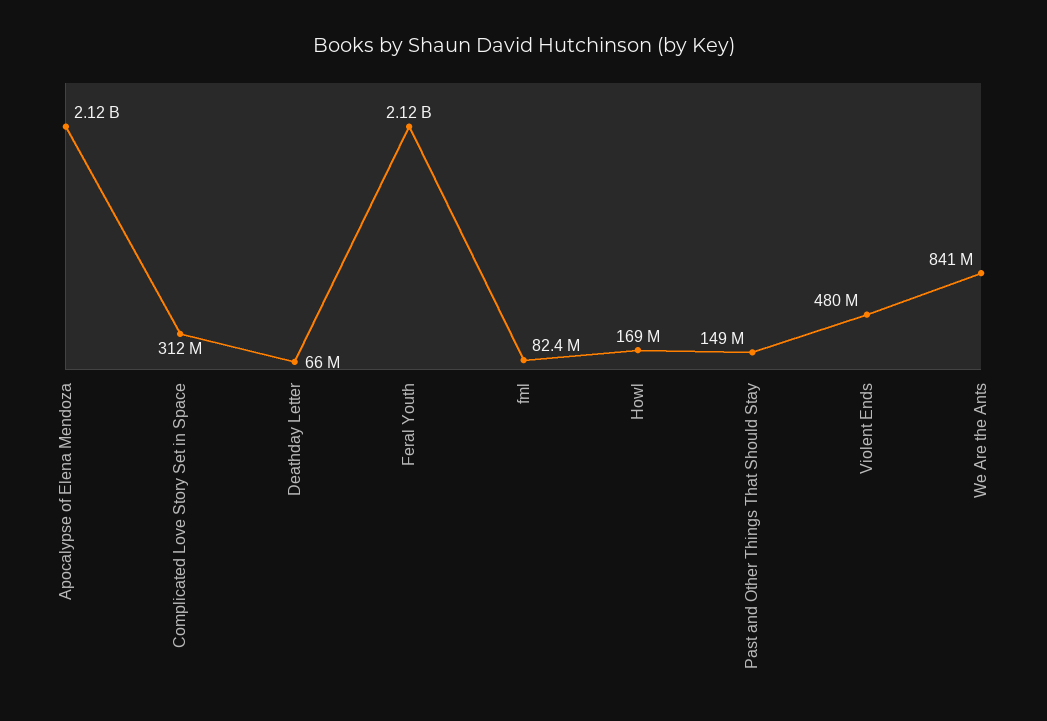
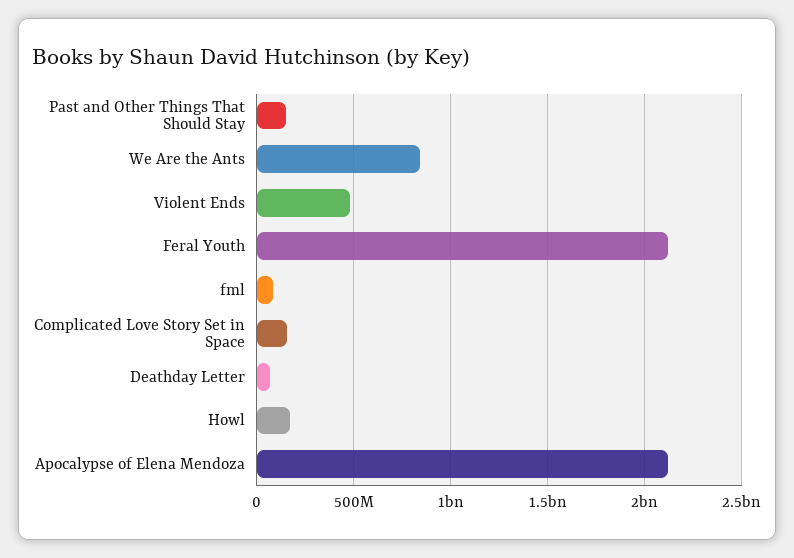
Complicated Love Story Set in Space: 312000000 -> 150000000

